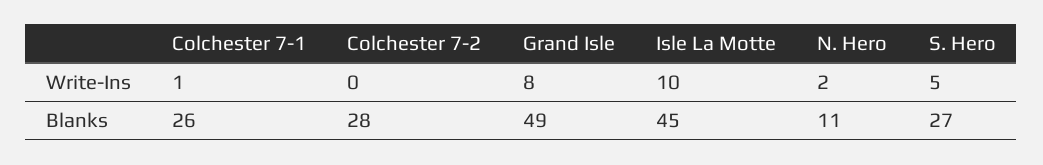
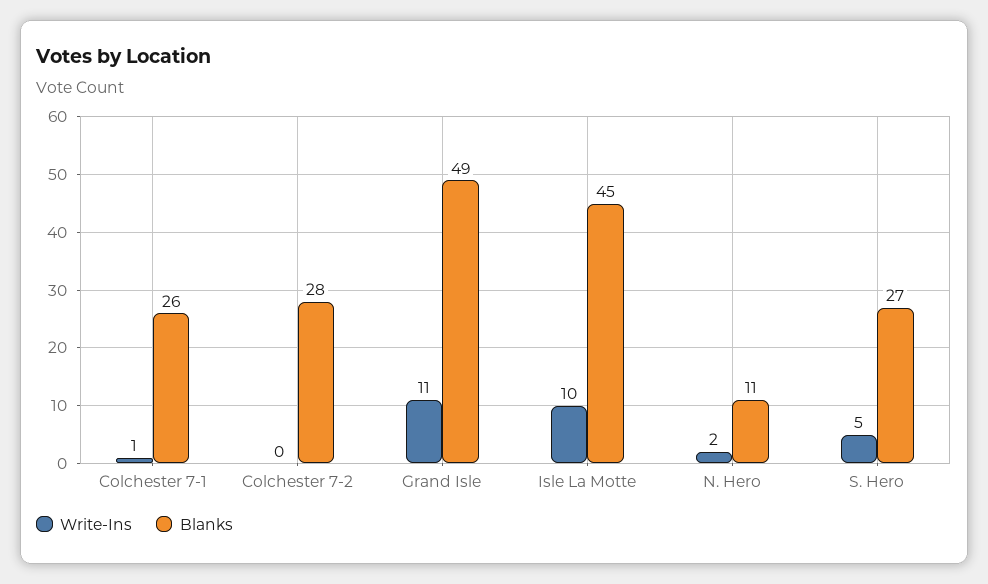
Write-Ins, Grand Isle: 8 -> 11

